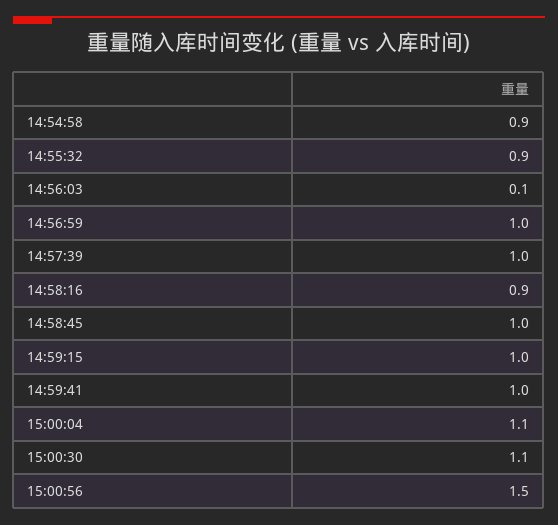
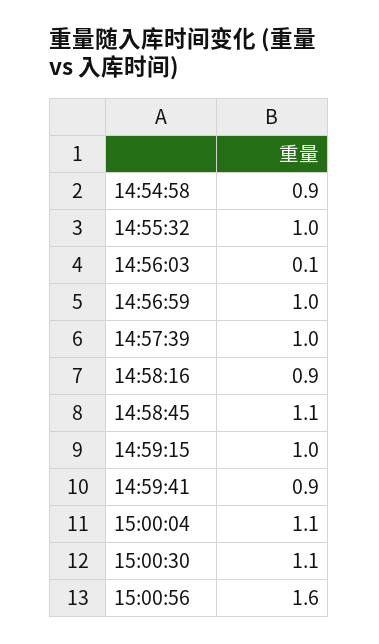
14:55:32: 0.9 -> 1
14:58:45: 1 -> 1.1
14:59:41: 1 -> 0.9
15:00:56: 1.5 -> 1.6

